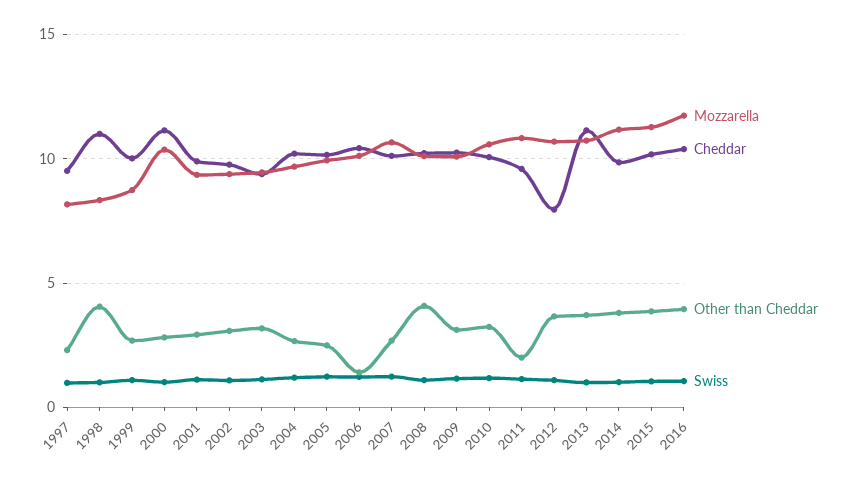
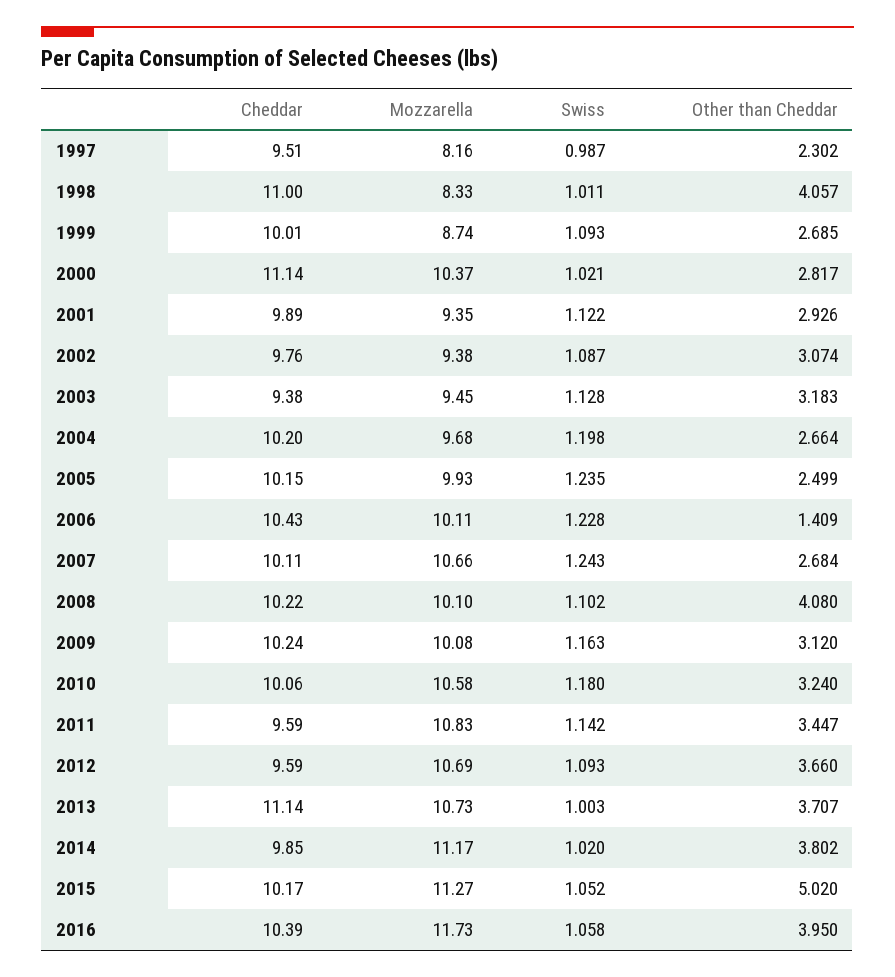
Other than Cheddar, 2011: 2 -> 3.447
Cheddar, 2012: 8 -> 9.59
Other than Cheddar, 2015: 4 -> 5.02

